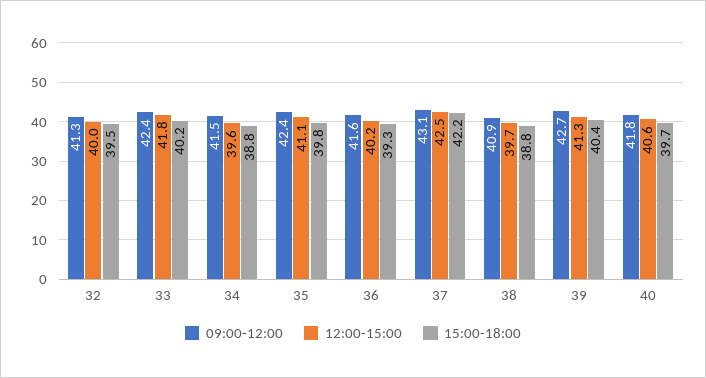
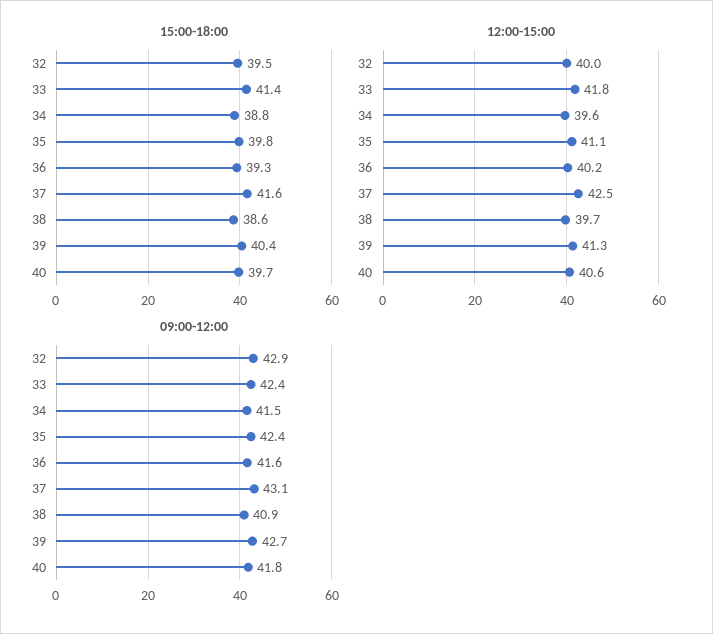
09:00-12:00, 32: 41.3 -> 42.9
15:00-18:00, 33: 40.2 -> 41.4
15:00-18:00, 37: 42.2 -> 41.6
15:00-18:00, 38: 38.8 -> 38.6

